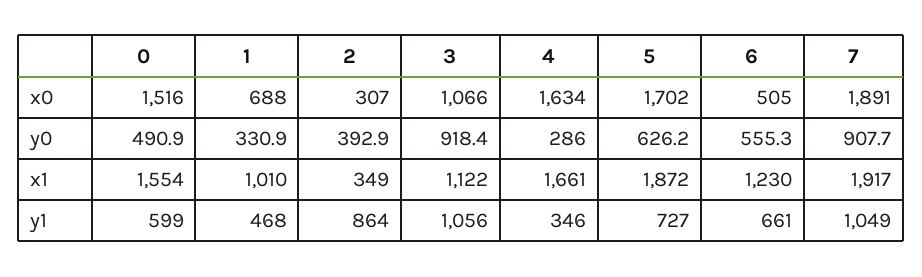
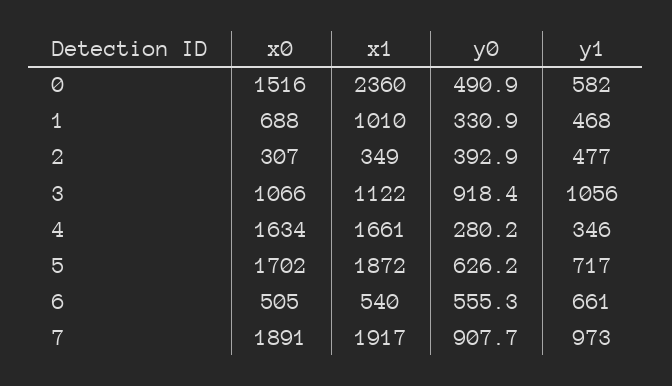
4, y0: 286 -> 280.2
0, x1: 1554 -> 2360
6, x1: 1230 -> 540
0, y1: 599 -> 582
2, y1: 864 -> 477
5, y1: 727 -> 717
7, y1: 1049 -> 973

